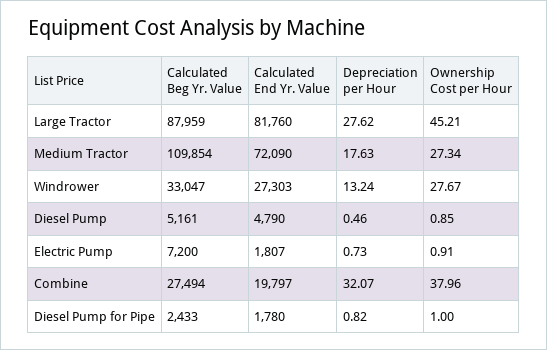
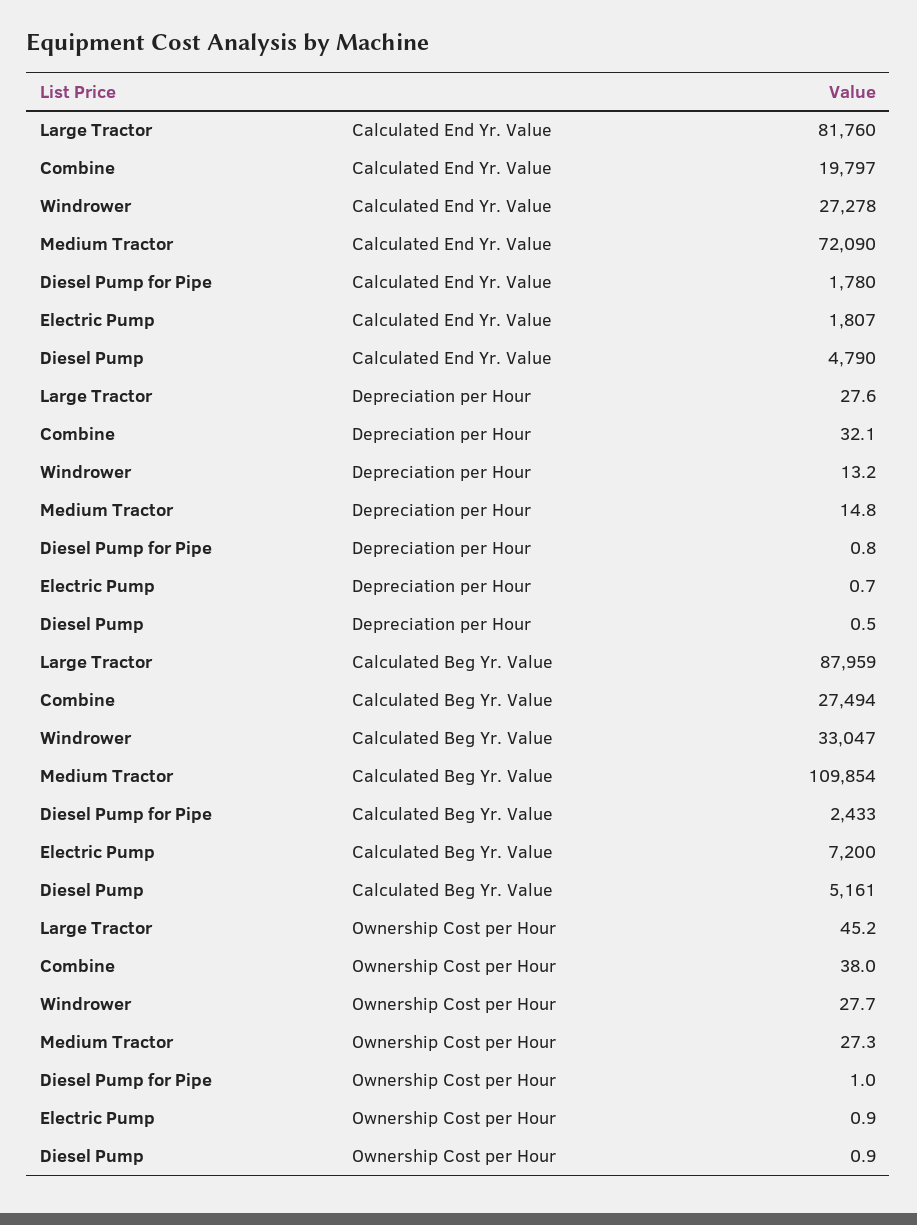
Depreciation per Hour, Medium Tractor: 17.63 -> 14.8
Calculated End Yr. Value, Windrower: 27303 -> 27278

